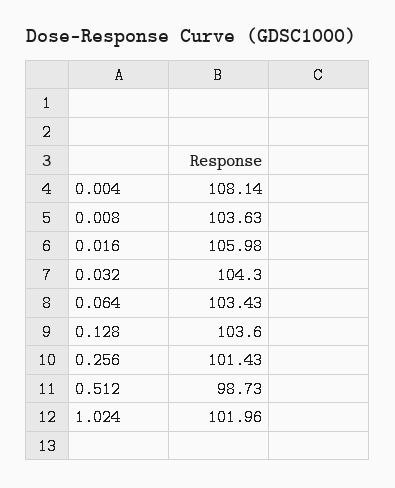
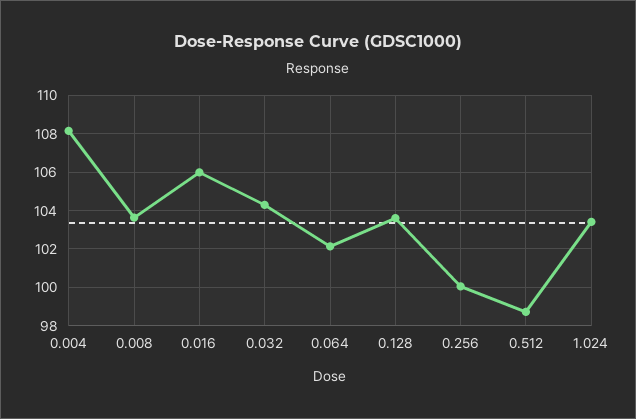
0.064: 103.43 -> 102
0.256: 101.43 -> 100
1.024: 101.96 -> 103.5

